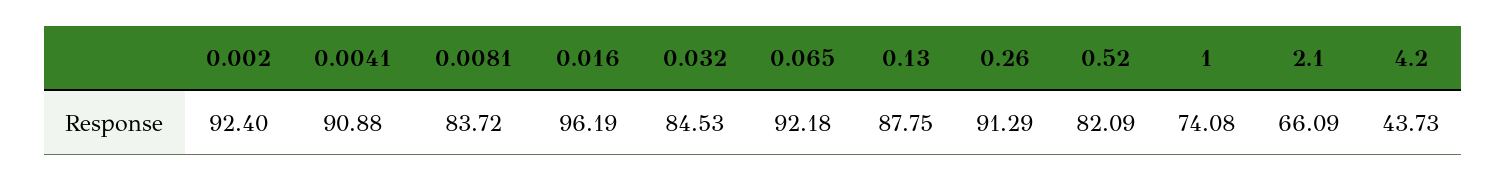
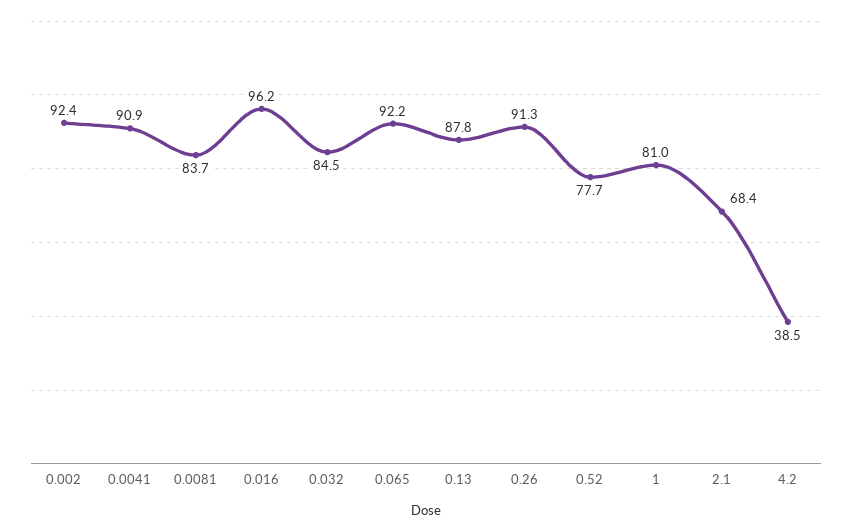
0.52: 82.09 -> 77.7
1: 74.08 -> 81
2.1: 66.09 -> 68.4
4.2: 43.73 -> 38.5

